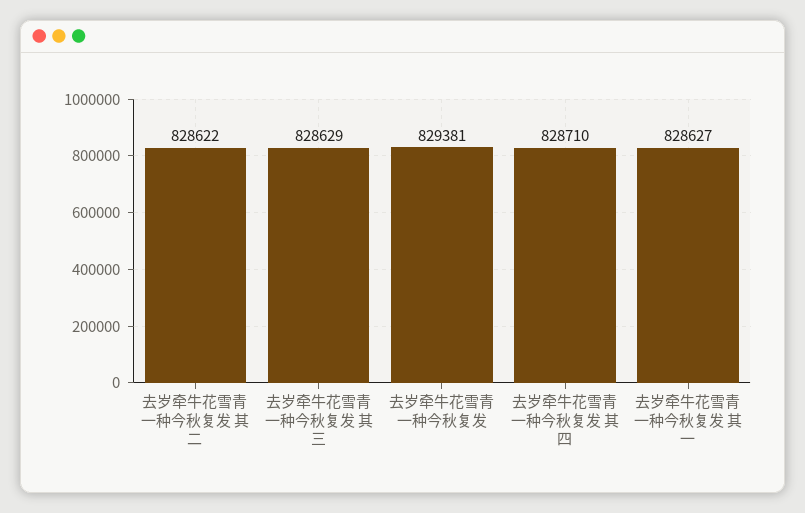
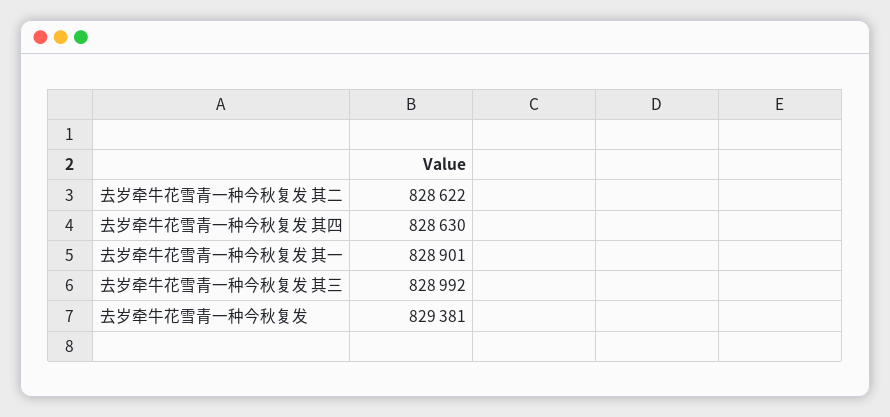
去岁牵牛花雪青一种今秋复发 其三: 828629 -> 828992
去岁牵牛花雪青一种今秋复发 其四: 828710 -> 828630
去岁牵牛花雪青一种今秋复发 其一: 828627 -> 828901

